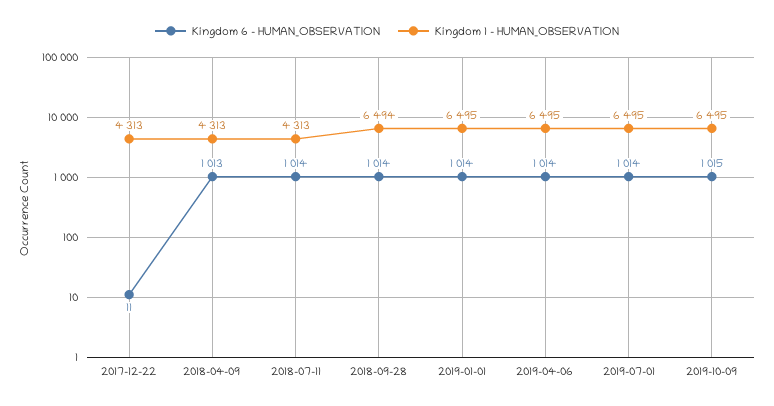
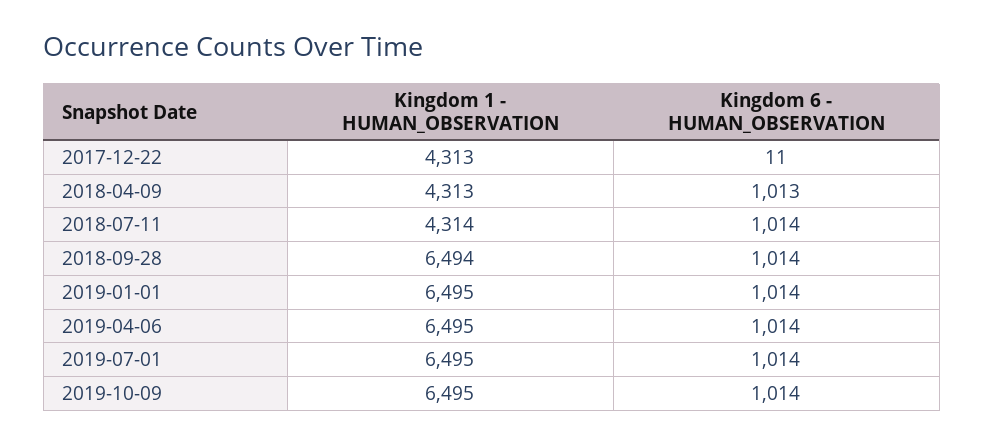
Kingdom 1 - HUMAN_OBSERVATION, 2018-07-11: 4313 -> 4314
Kingdom 6 - HUMAN_OBSERVATION, 2019-10-09: 1015 -> 1014

